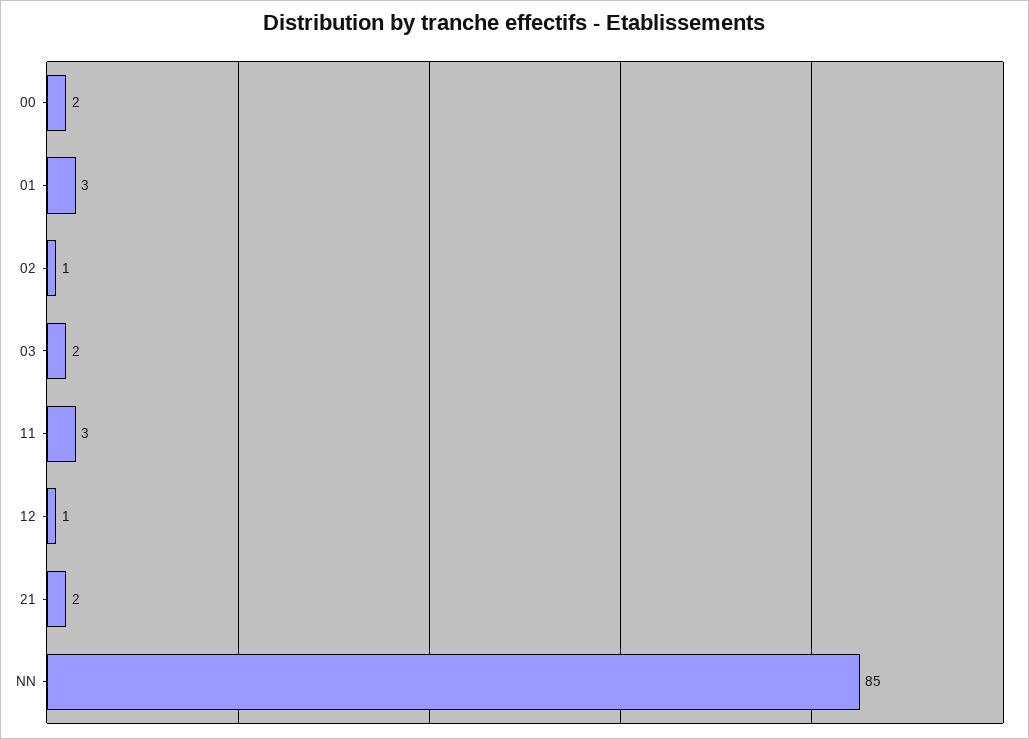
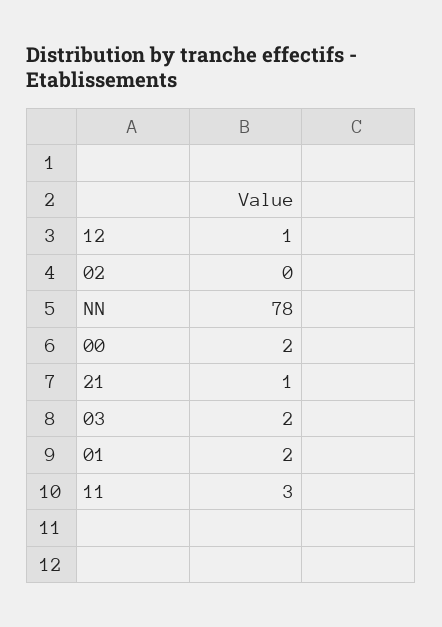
01: 3 -> 2
02: 1 -> 0
21: 2 -> 1
NN: 85 -> 78

